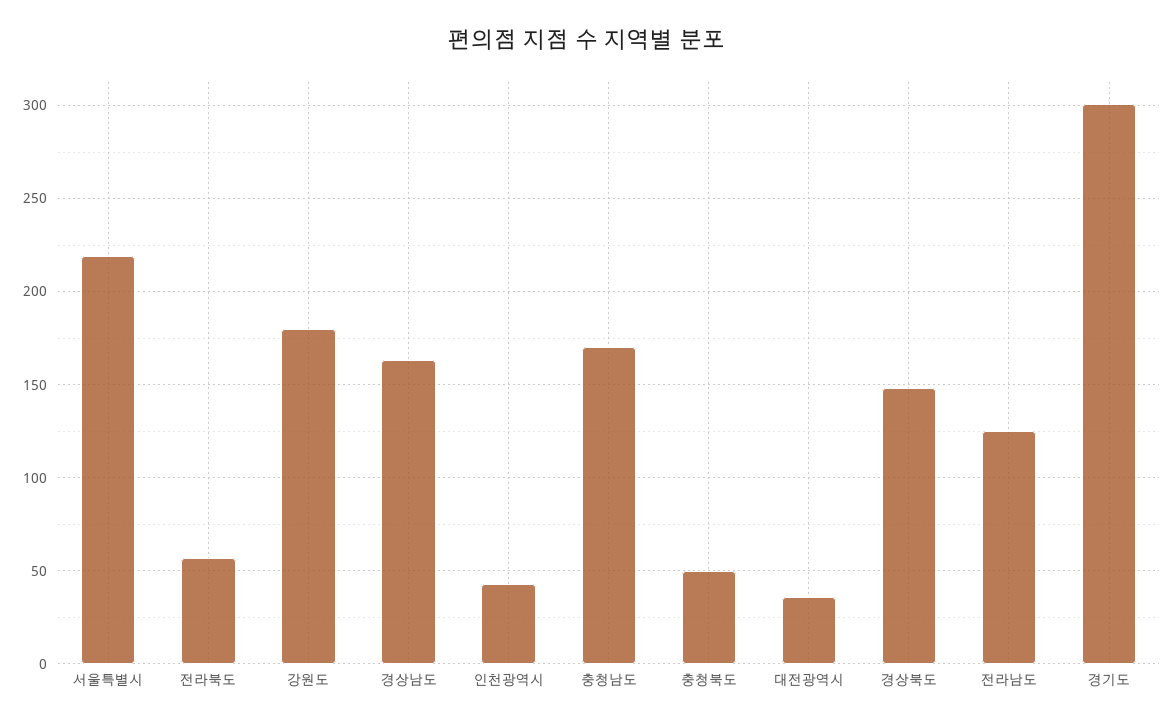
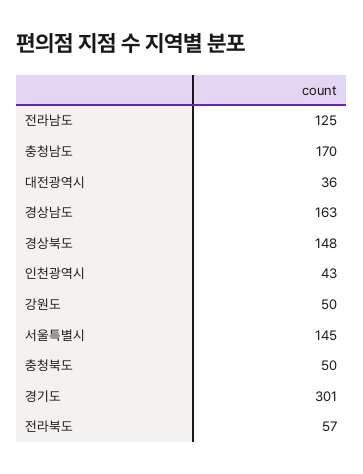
서울특별시: 220 -> 145
강원도: 180 -> 50

